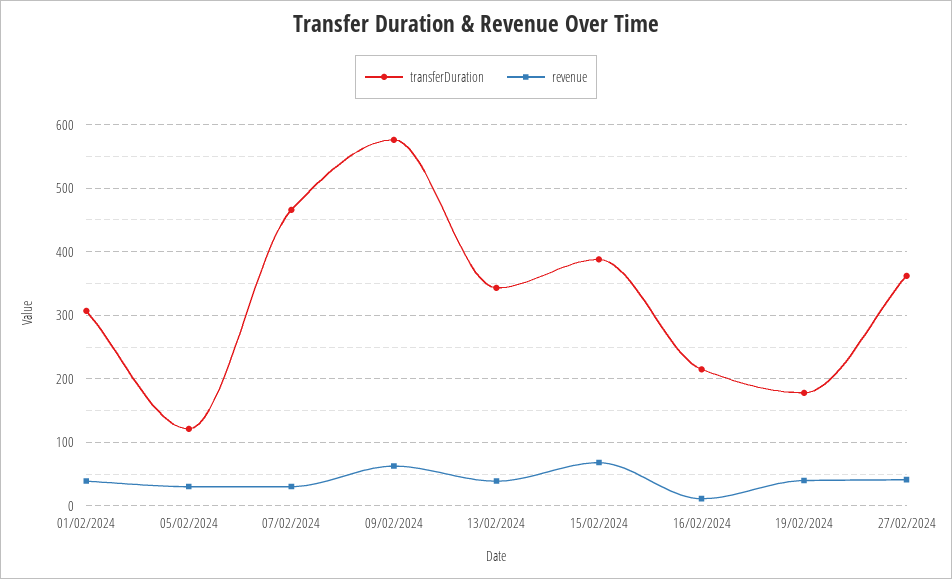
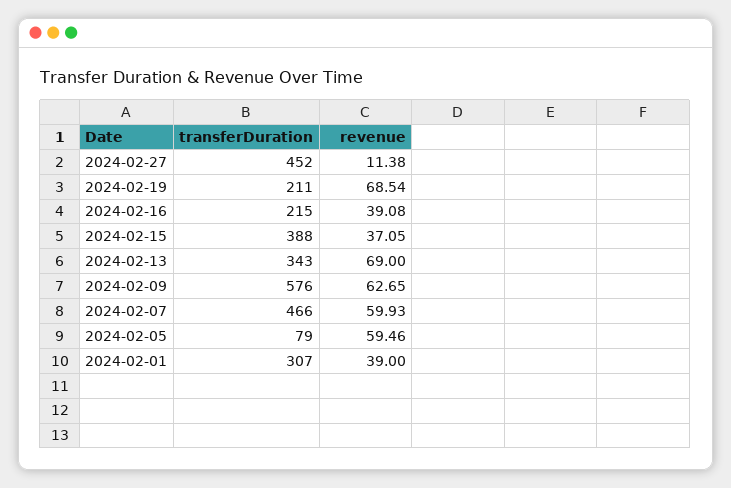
transferDuration, 05/02/2024: 120 -> 79
revenue, 05/02/2024: 30 -> 59.46
revenue, 07/02/2024: 30 -> 59.93
revenue, 13/02/2024: 40 -> 69
revenue, 15/02/2024: 70 -> 37.05
revenue, 16/02/2024: 10 -> 39.08
transferDuration, 19/02/2024: 180 -> 211
revenue, 19/02/2024: 40 -> 68.54
transferDuration, 27/02/2024: 360 -> 452
revenue, 27/02/2024: 40 -> 11.38

